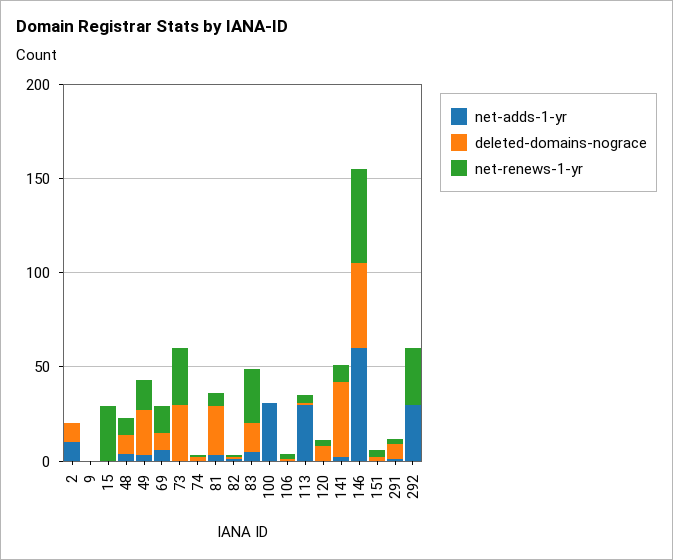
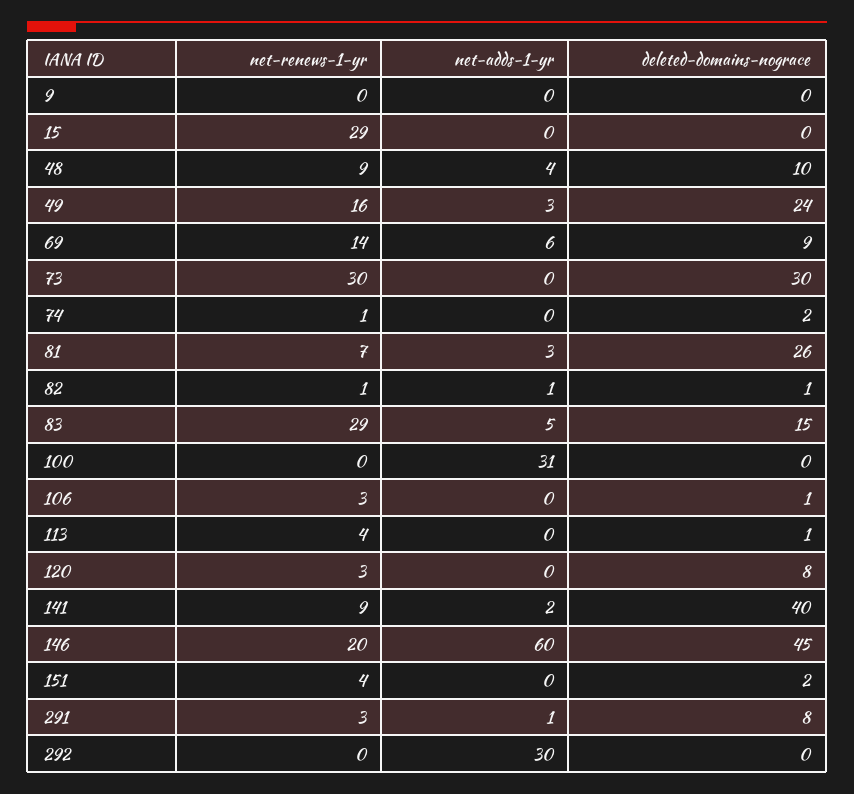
net-adds-1-yr, 2: 10 -> none
deleted-domains-nograce, 2: 10 -> none
net-renews-1-yr, 2: 0 -> none
net-adds-1-yr, 113: 30 -> 0
net-renews-1-yr, 146: 50 -> 20
net-renews-1-yr, 292: 30 -> 0

